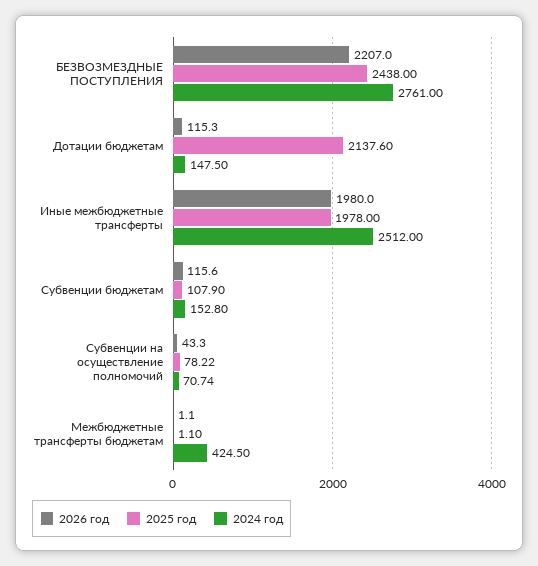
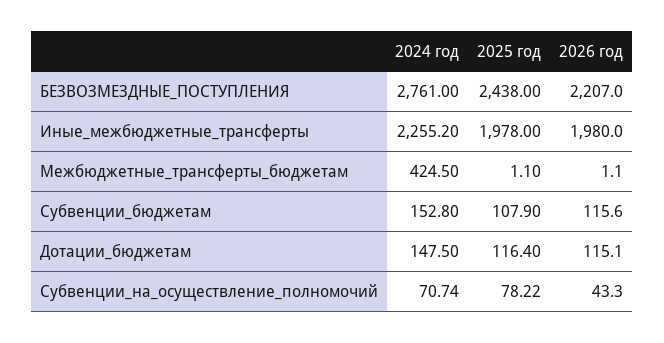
2026 год, Дотации бюджетам: 115.3 -> 115.1
2025 год, Дотации бюджетам: 2137.6 -> 116.4
2024 год, Иные межбюджетные трансферты: 2512 -> 2255.2

